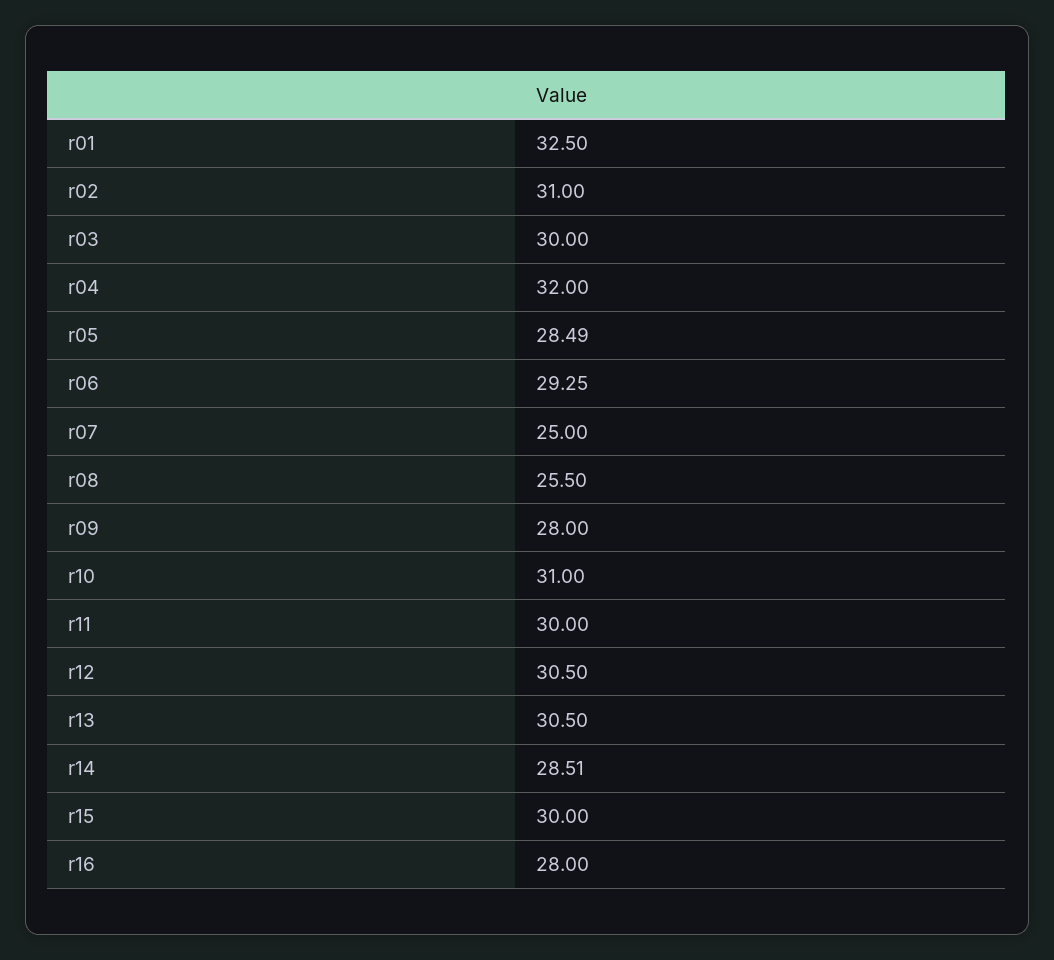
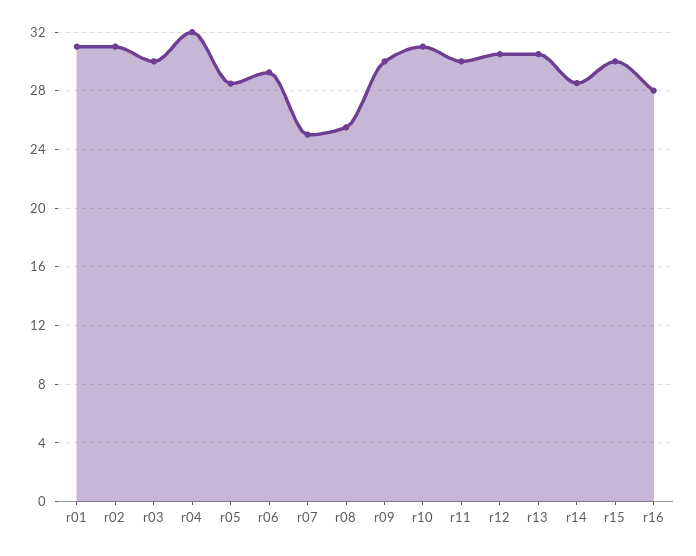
r01: 32.5 -> 31
r09: 28 -> 30

